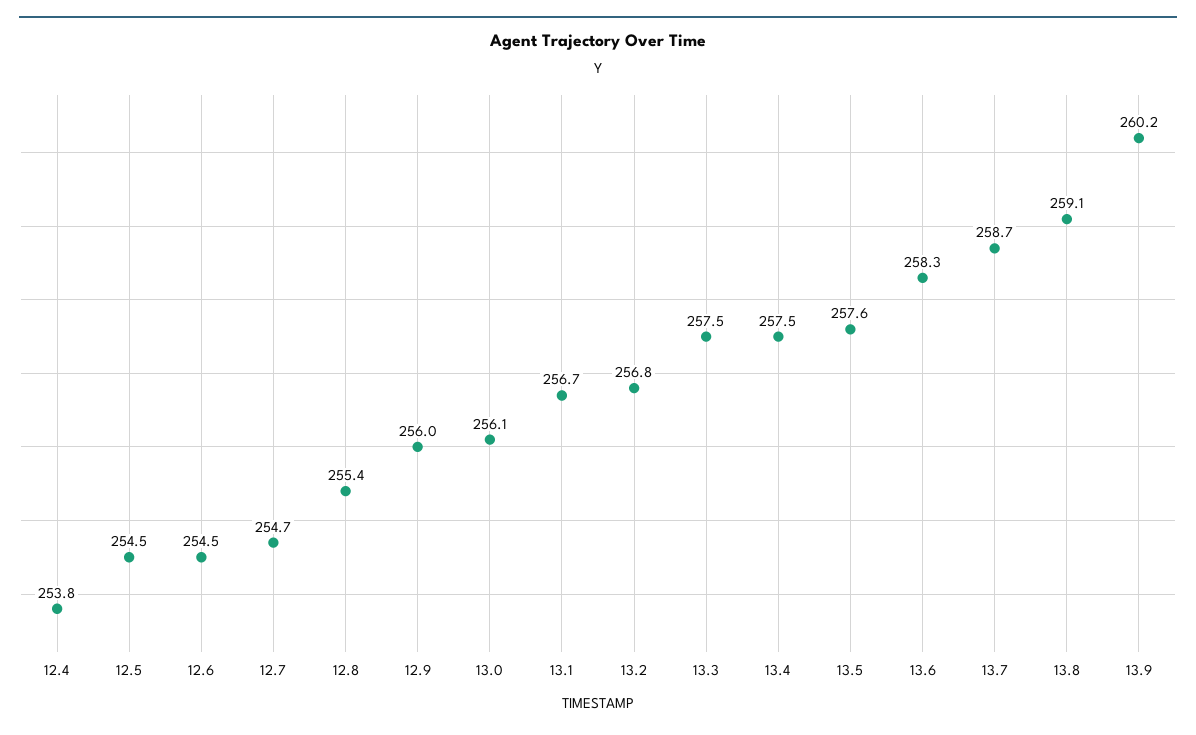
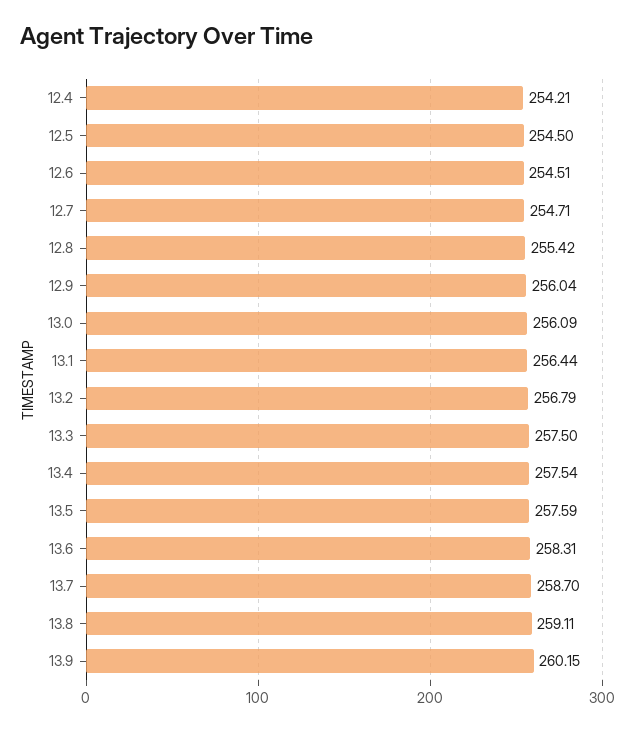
12.4: 253.8 -> 254.21
13.1: 256.7 -> 256.44

